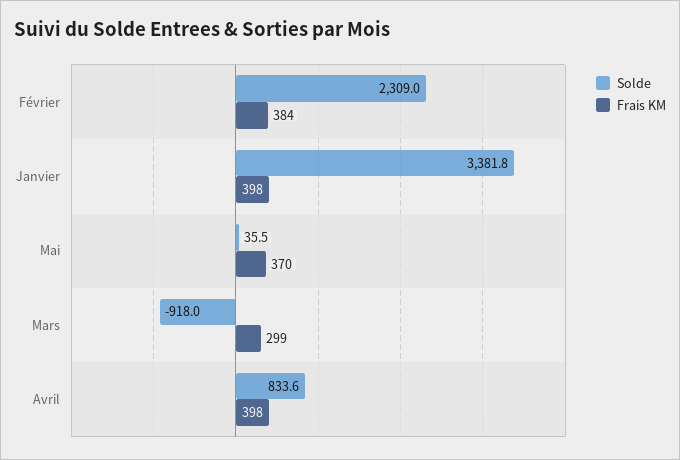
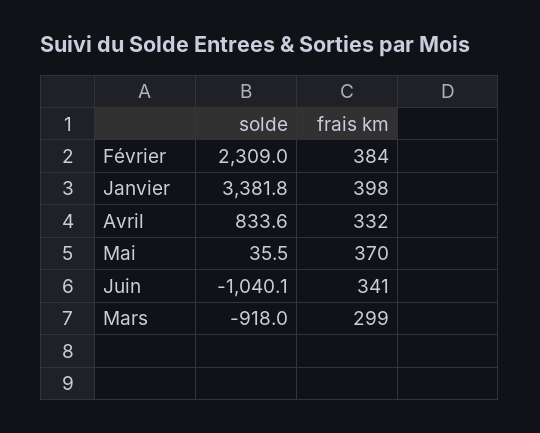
Frais KM, Avril: 398 -> 332
Solde, Juin: none -> -1040.1
Frais KM, Juin: none -> 341

